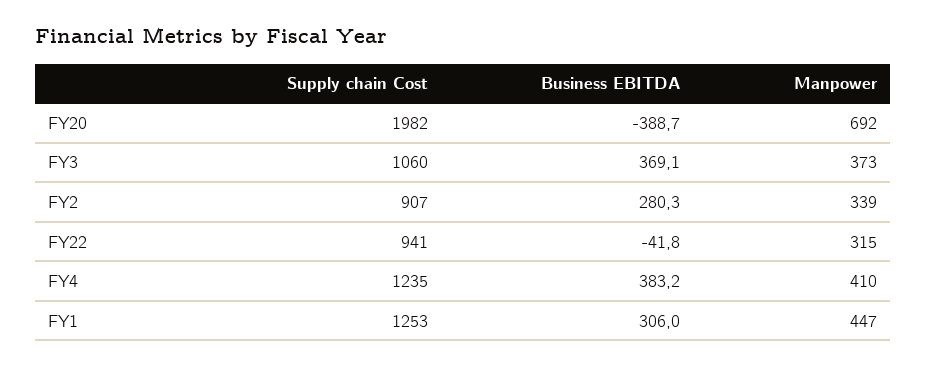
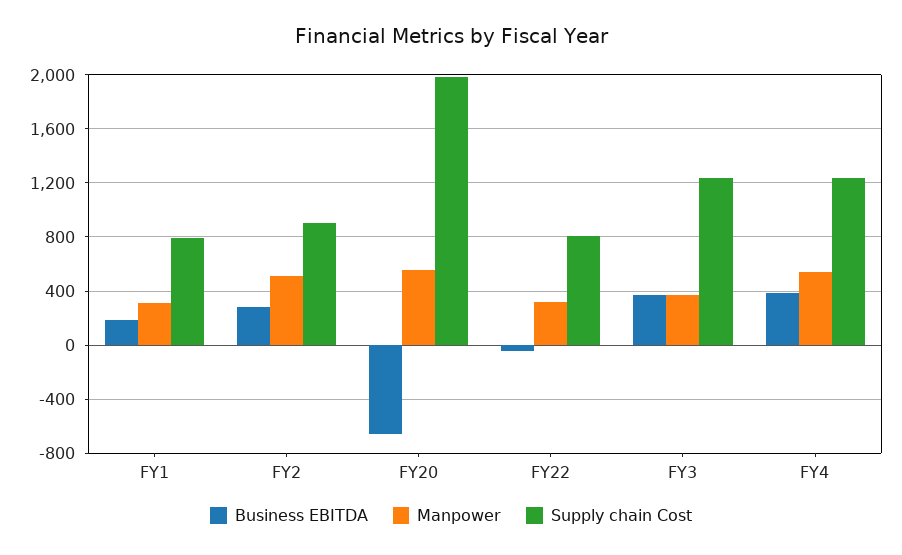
Business EBITDA, FY20: -388.7 -> -650
Manpower, FY20: 692 -> 550
Supply chain Cost, FY3: 1060 -> 1250
Manpower, FY2: 339 -> 500
Supply chain Cost, FY22: 941 -> 800
Manpower, FY4: 410 -> 550
Supply chain Cost, FY1: 1253 -> 800
Business EBITDA, FY1: 306 -> 200
Manpower, FY1: 447 -> 300

